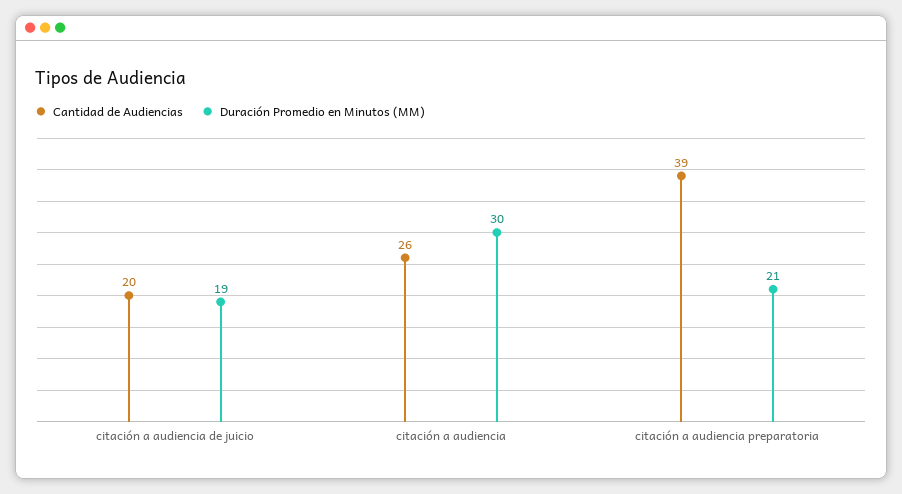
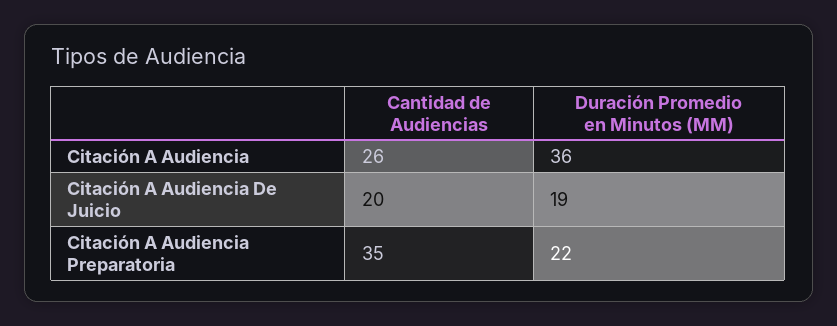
Duración Promedio en Minutos (MM), citación a audiencia: 30 -> 36
Cantidad de Audiencias, citación a audiencia preparatoria: 39 -> 35
Duración Promedio en Minutos (MM), citación a audiencia preparatoria: 21 -> 22

